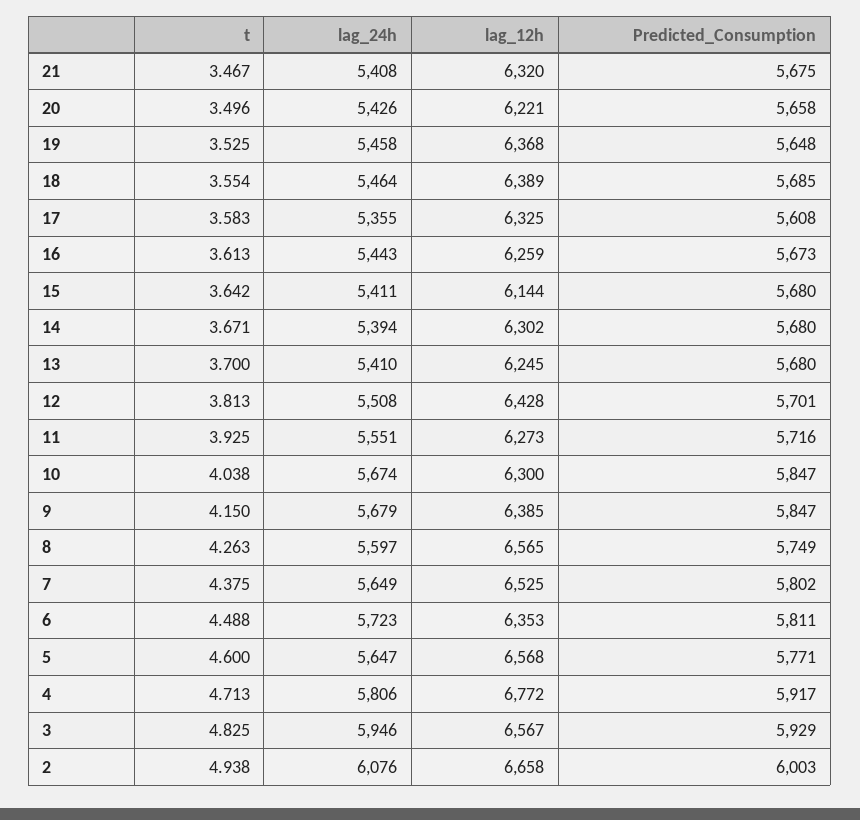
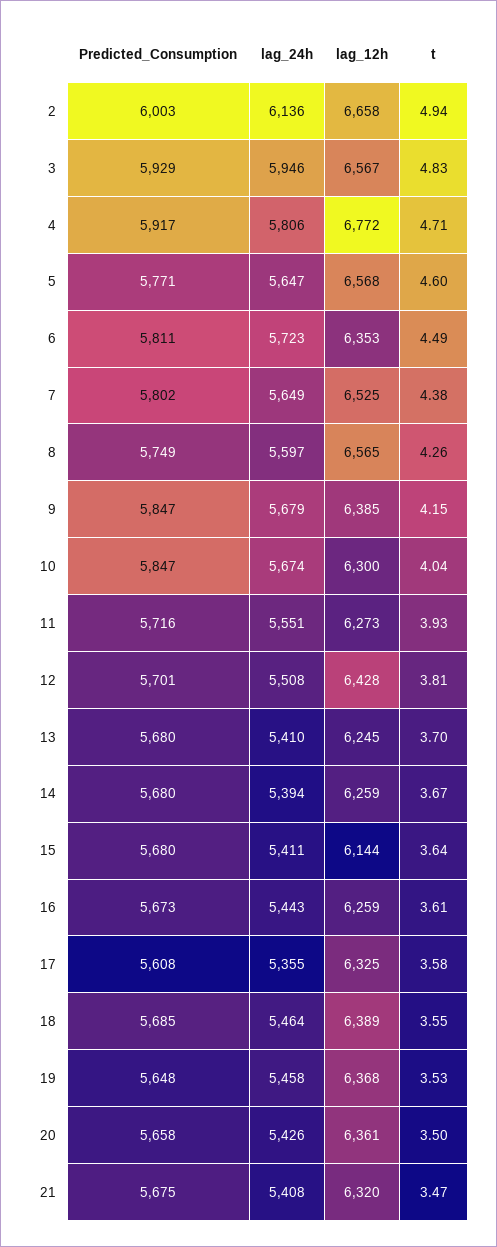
lag_12h, 20: 6221 -> 6361
lag_12h, 14: 6302 -> 6259
lag_24h, 2: 6076 -> 6136

